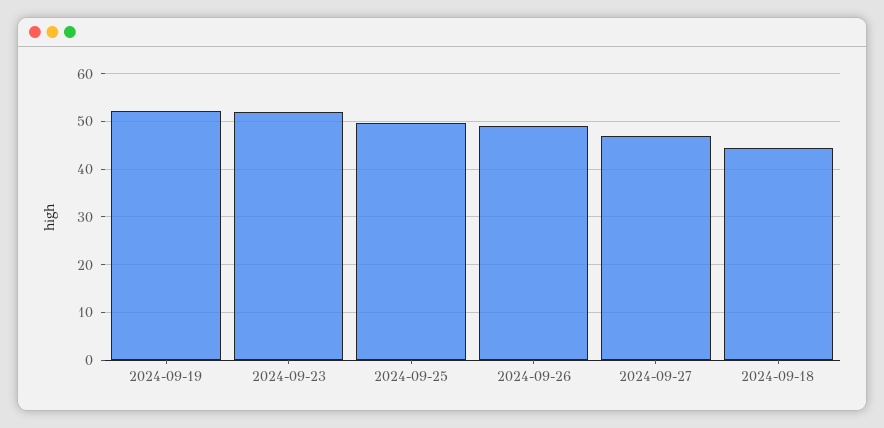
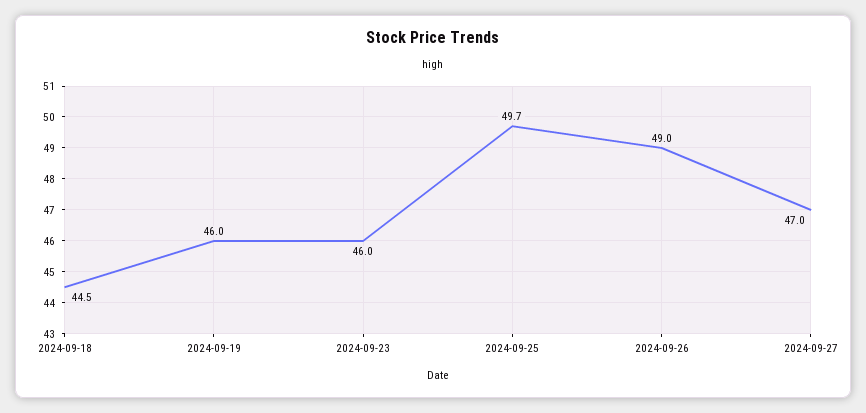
2024-09-19: 52 -> 46
2024-09-23: 52 -> 46

